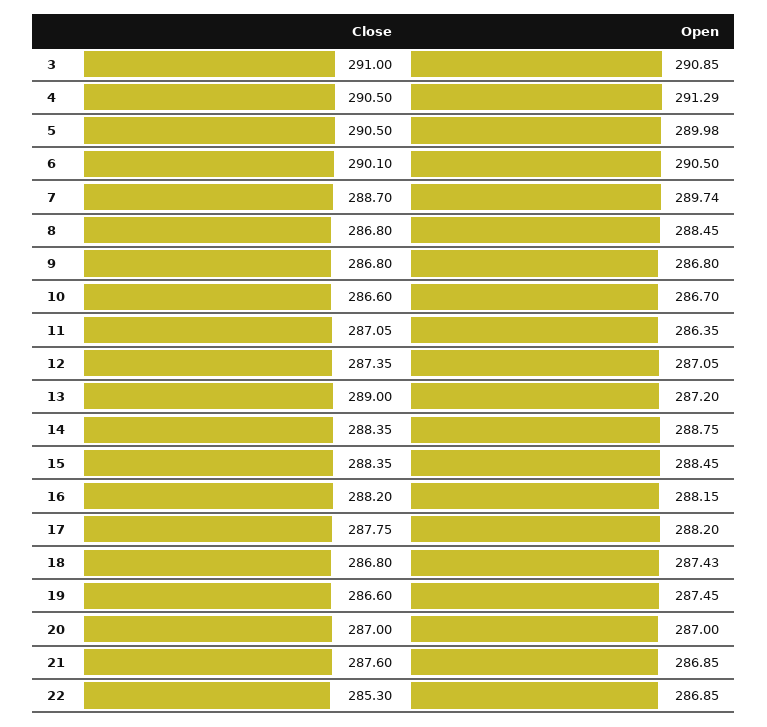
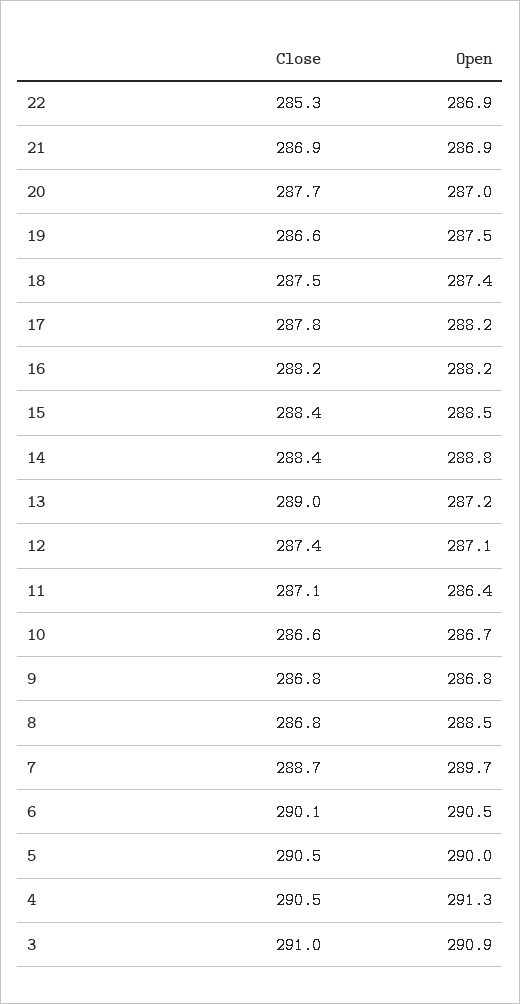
Close, 18: 286.8 -> 287.5
Close, 20: 287 -> 287.7
Close, 21: 287.6 -> 286.9

